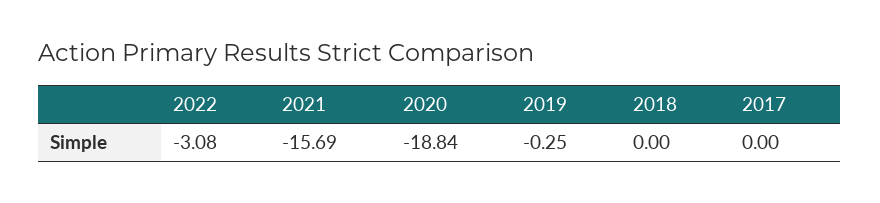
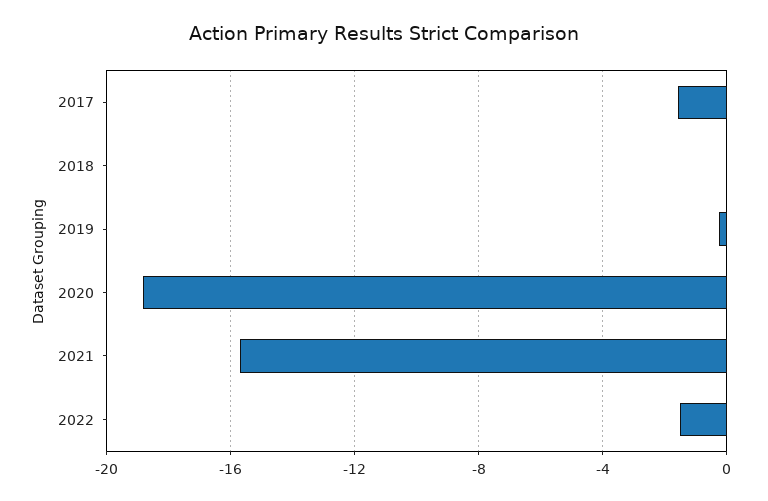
2022: -3.08 -> -1.5
2017: 0 -> -1.5

